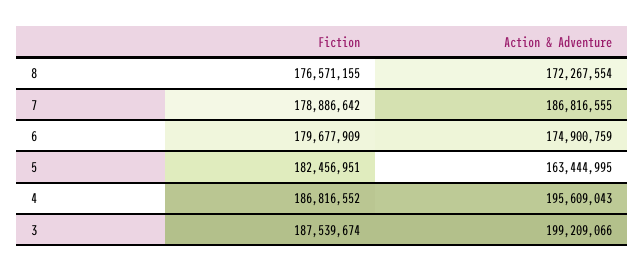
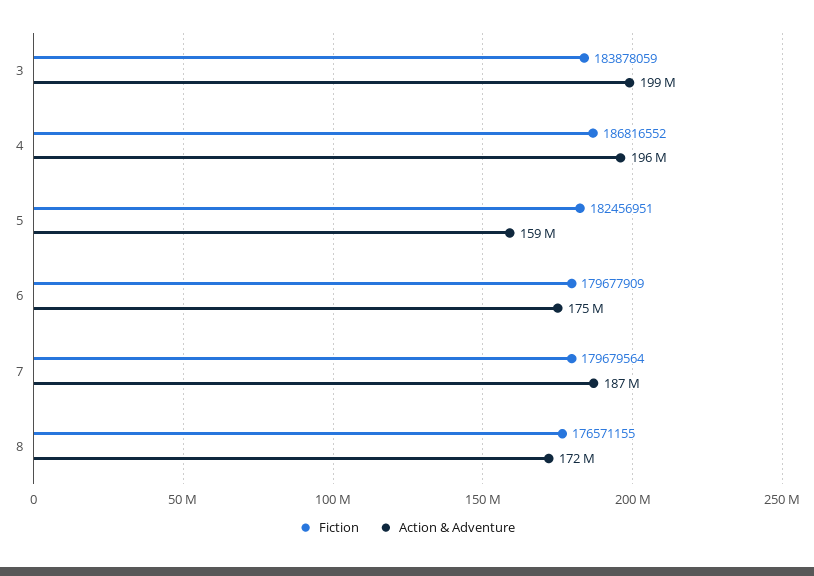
Fiction, 7: 178886642 -> 179679564
Action & Adventure, 5: 163444995 -> 159000000
Fiction, 3: 187539674 -> 183878059

